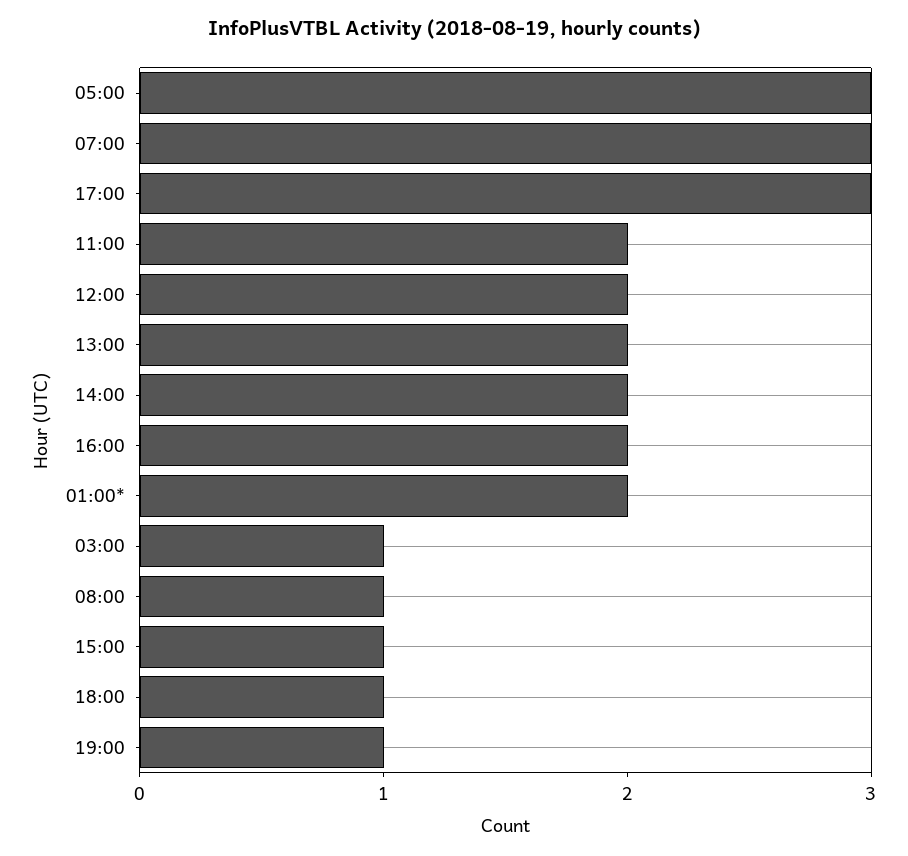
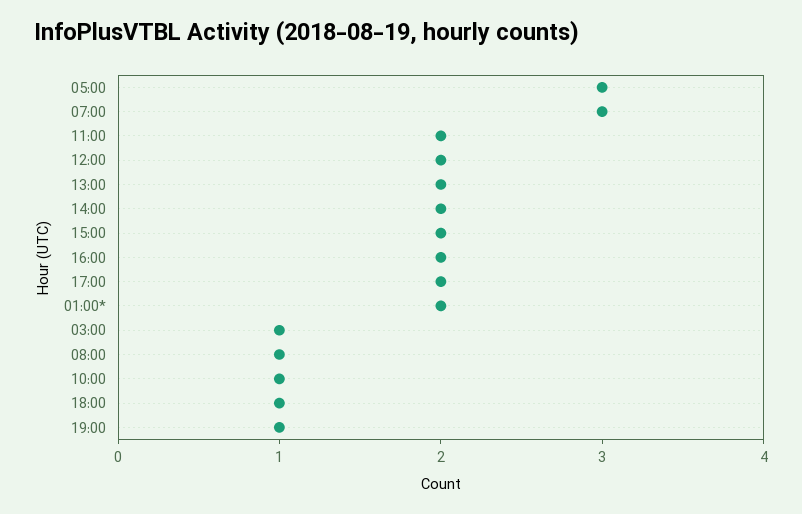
17:00: 3 -> 2
15:00: 1 -> 2
10:00: none -> 1

